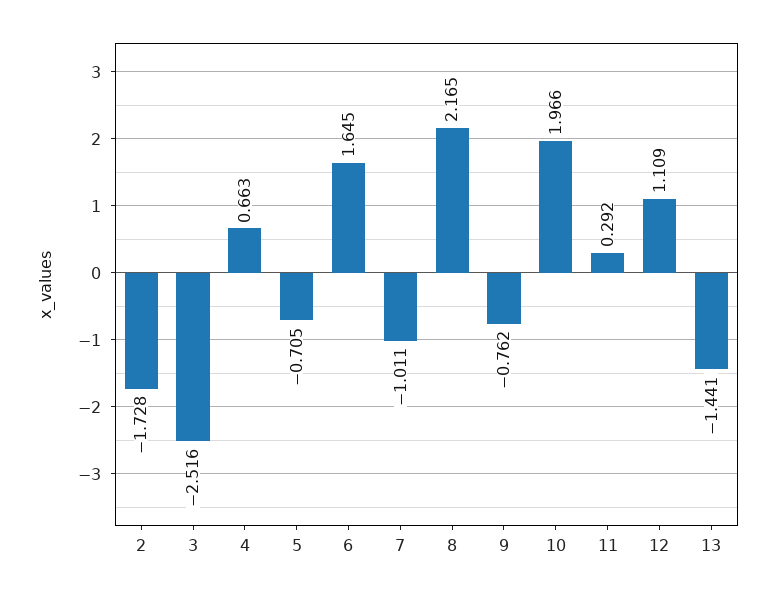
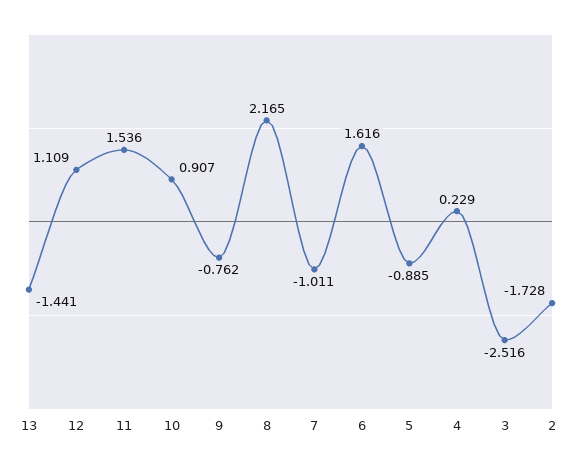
4: 0.663 -> 0.229
5: -0.705 -> -0.885
6: 1.645 -> 1.616
10: 1.966 -> 0.907
11: 0.292 -> 1.536

